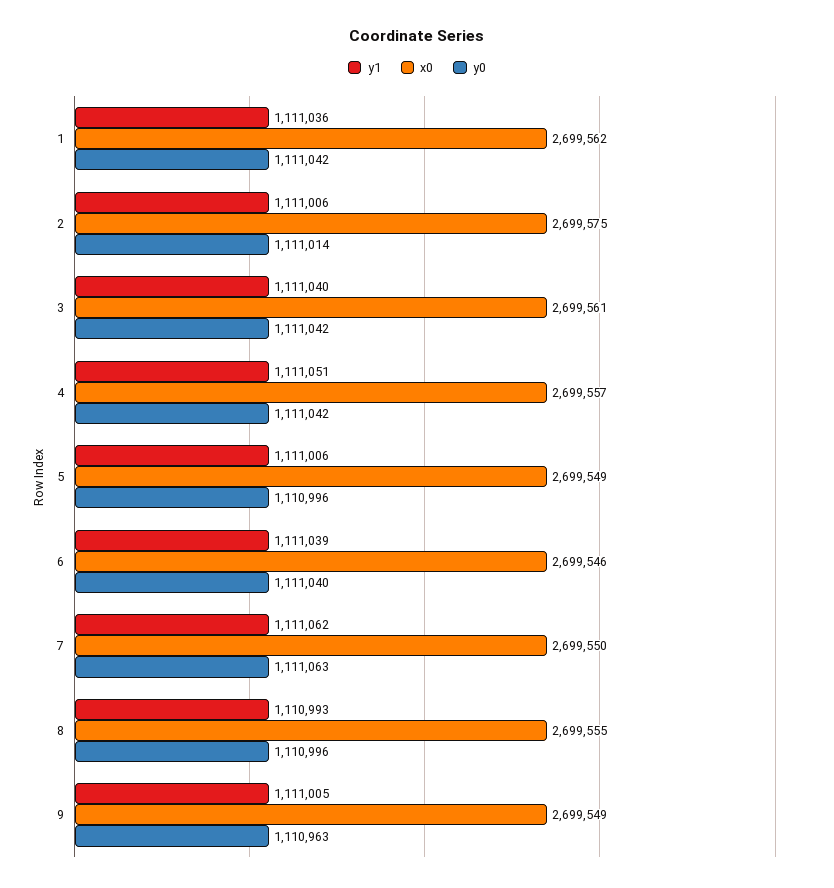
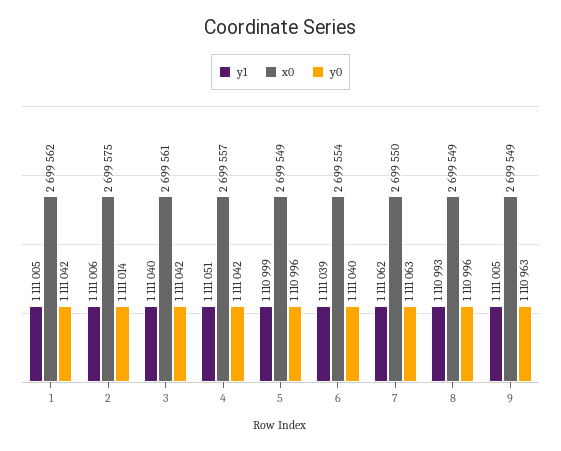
y1, 1: 1111036 -> 1111005
y1, 5: 1111006 -> 1110999
x0, 6: 2699546 -> 2699554
x0, 8: 2699555 -> 2699549

